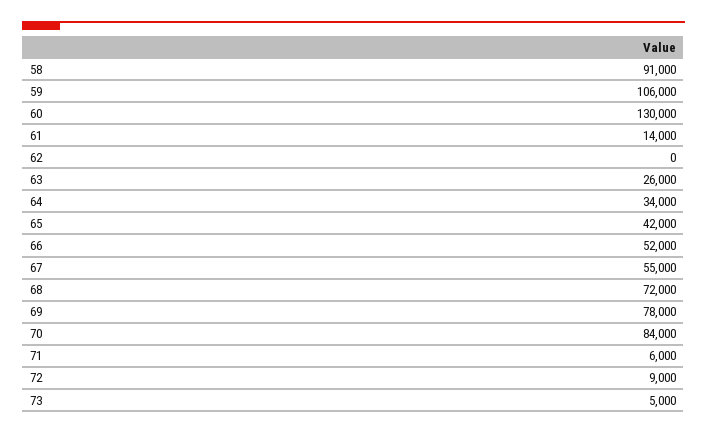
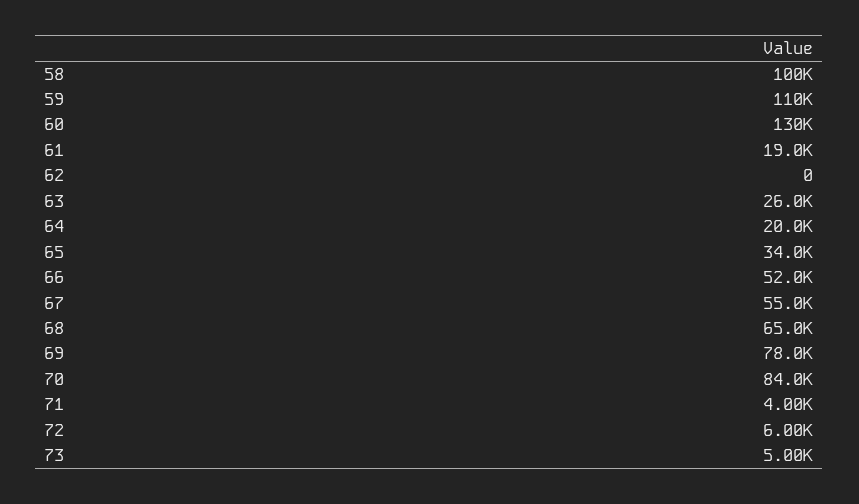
58: 91000 -> 100000
59: 106000 -> 110000
61: 14000 -> 19000
64: 34000 -> 20000
65: 42000 -> 34000
68: 72000 -> 65000
71: 6000 -> 4000
72: 9000 -> 6000

